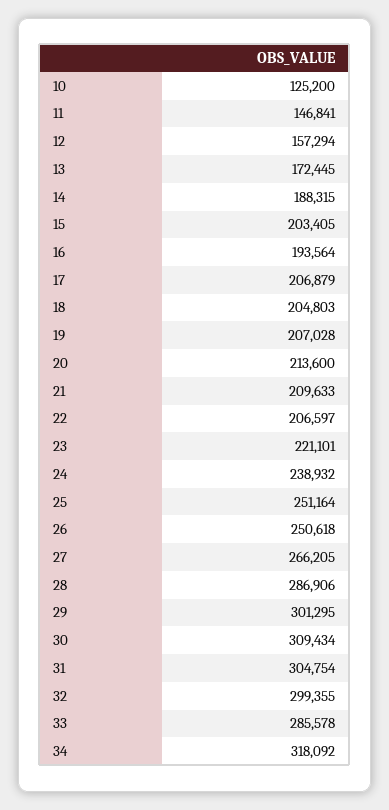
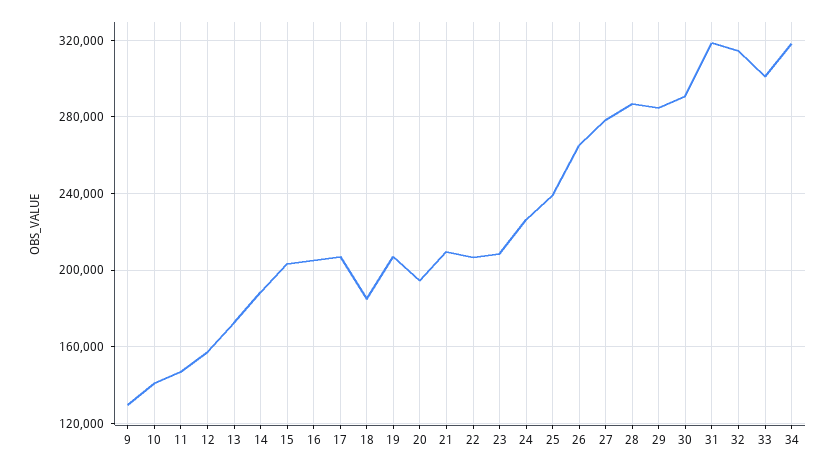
10: 125200 -> 140000
16: 193564 -> 205000
18: 204803 -> 185000
20: 213600 -> 195000
23: 221101 -> 210000
24: 238932 -> 225000
25: 251164 -> 240000
26: 250618 -> 265000
27: 266205 -> 280000
29: 301295 -> 285000
30: 309434 -> 290000
31: 304754 -> 320000
32: 299355 -> 315000
33: 285578 -> 300000
9: none -> 130000

